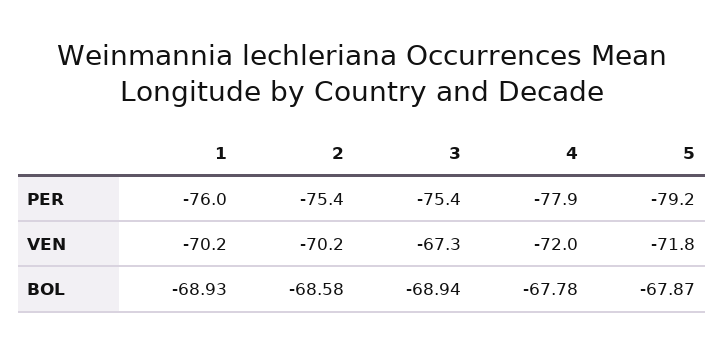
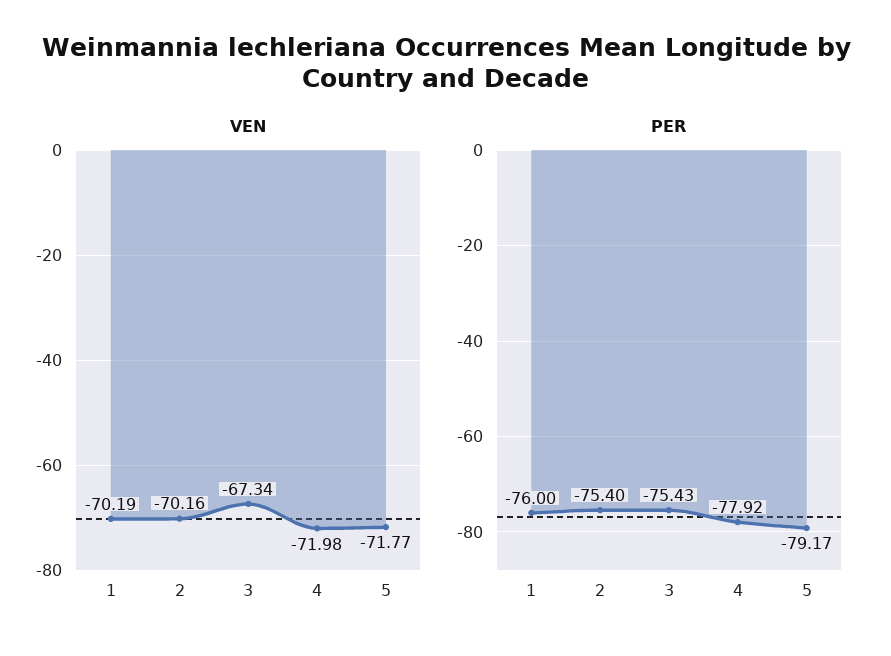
BOL, 1: -68.93 -> none
BOL, 2: -68.58 -> none
BOL, 3: -68.94 -> none
BOL, 4: -67.78 -> none
BOL, 5: -67.87 -> none

